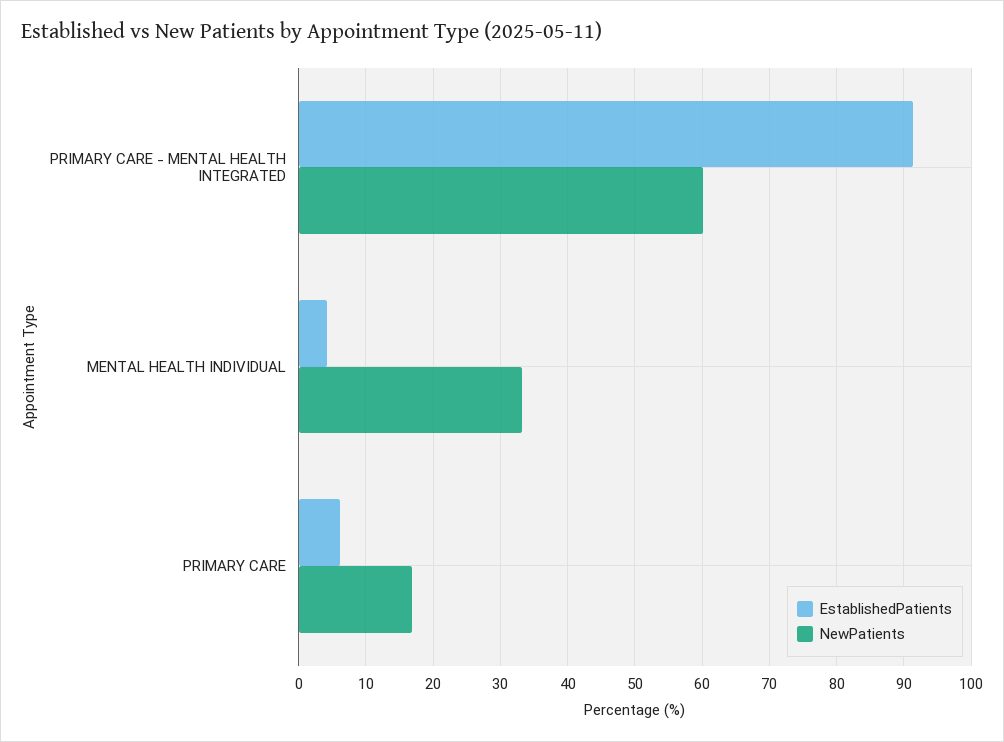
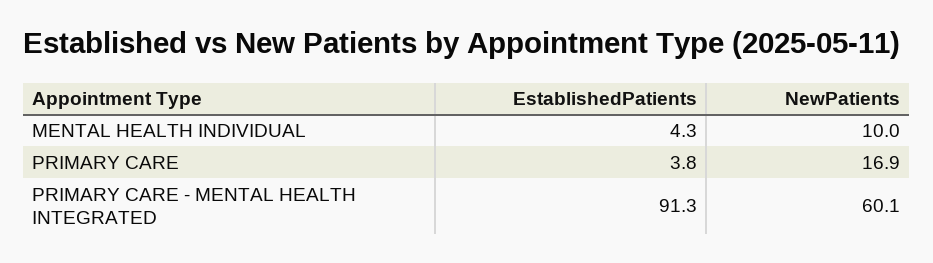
NewPatients, MENTAL HEALTH INDIVIDUAL: 33 -> 10
EstablishedPatients, PRIMARY CARE: 6 -> 3.8

